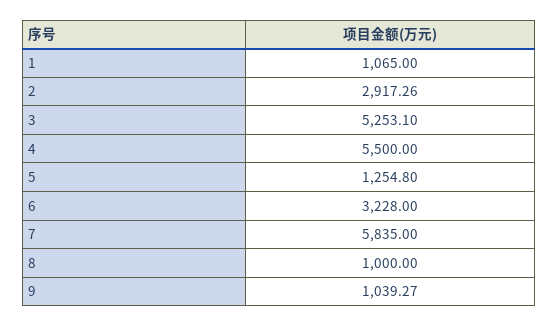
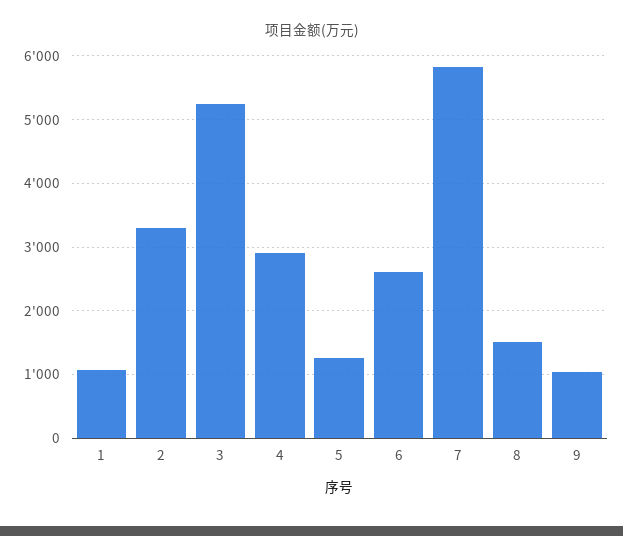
2: 2917.26 -> 3300
4: 5500 -> 2900
6: 3228 -> 2600
8: 1000 -> 1500

